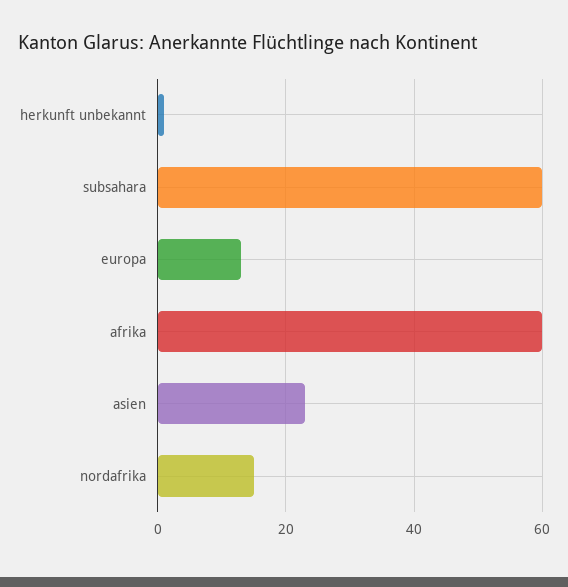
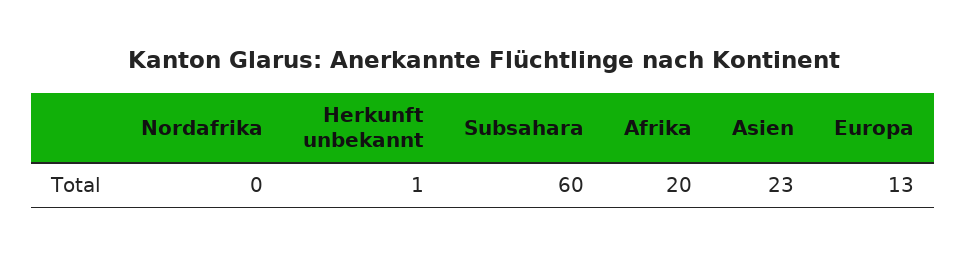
afrika: 60 -> 20
nordafrika: 15 -> 0

